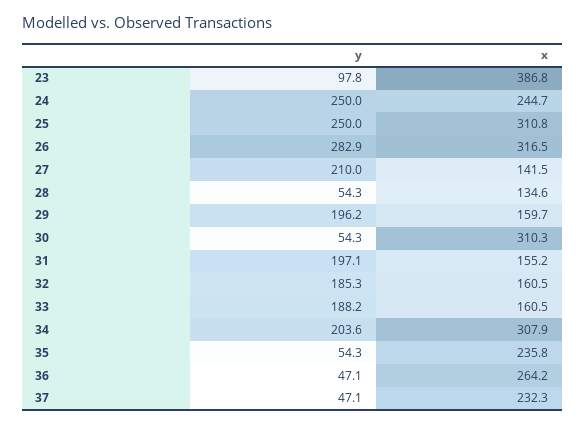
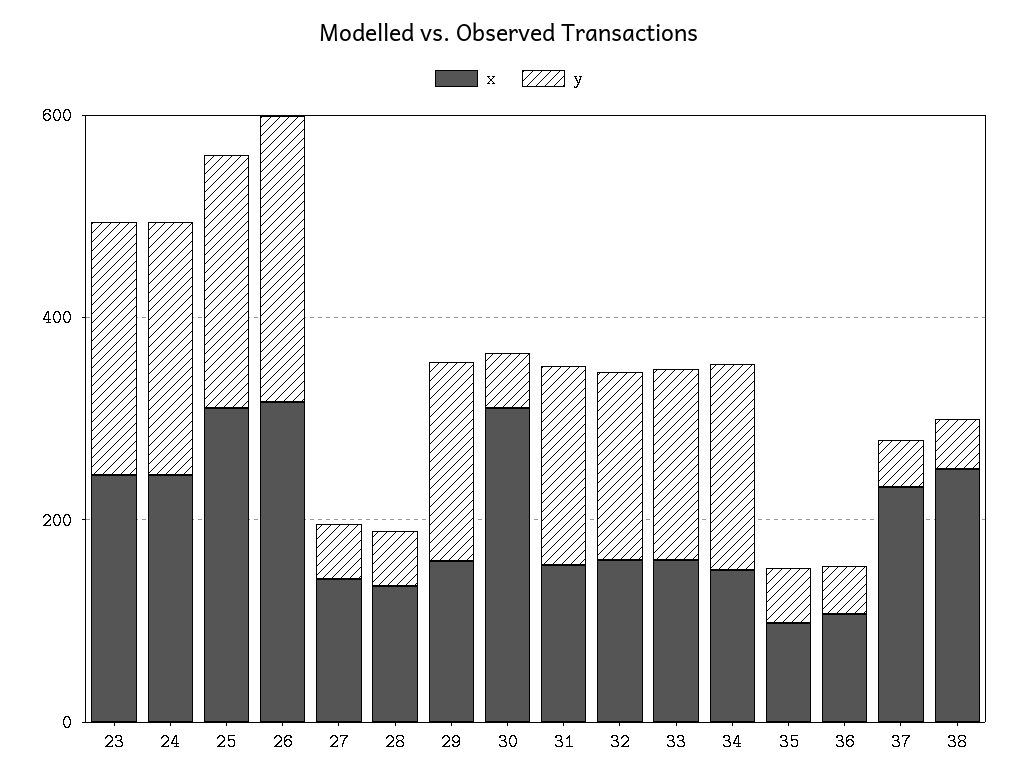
y, 23: 97.8 -> 250
x, 23: 386.8 -> 250
y, 27: 210 -> 50
x, 34: 307.9 -> 150
x, 35: 235.8 -> 100
x, 36: 264.2 -> 100
x, 38: none -> 250
y, 38: none -> 50

